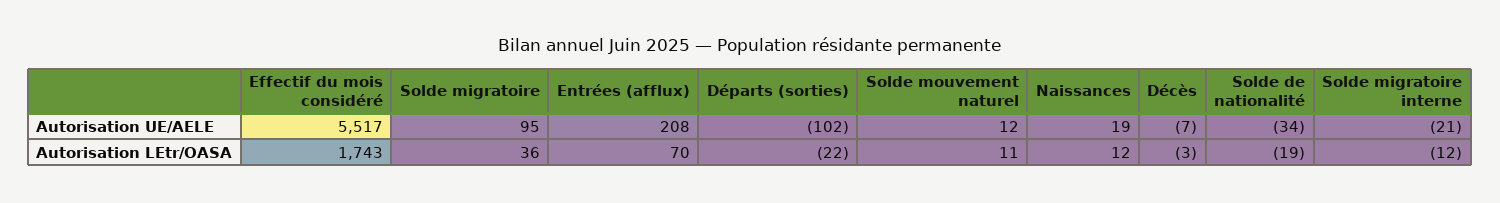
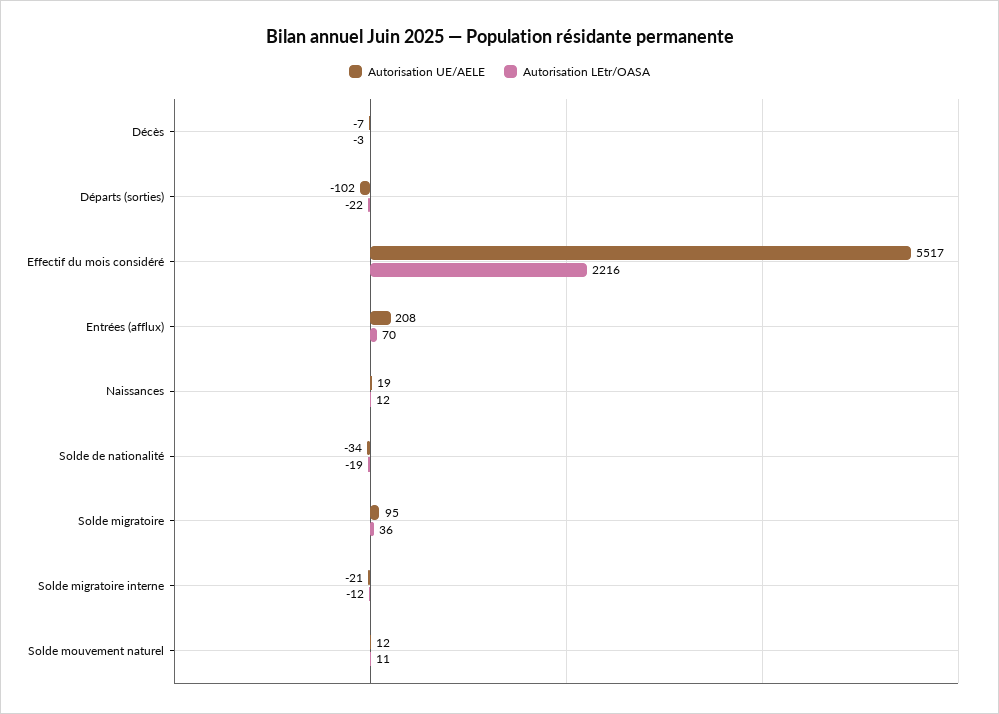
Autorisation LEtr/OASA, Effectif du mois considéré: 1743 -> 2216

